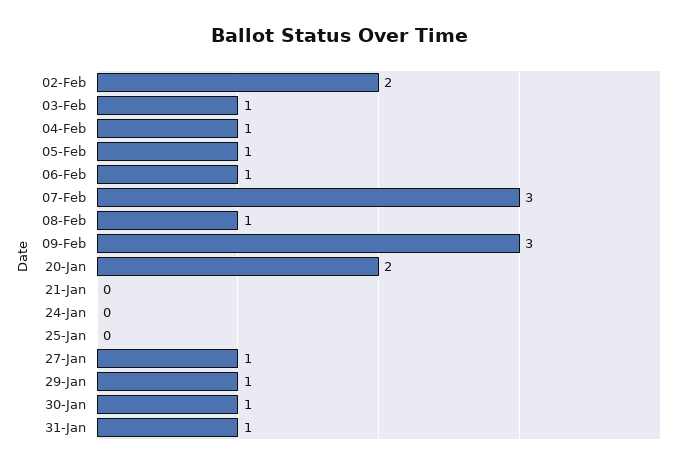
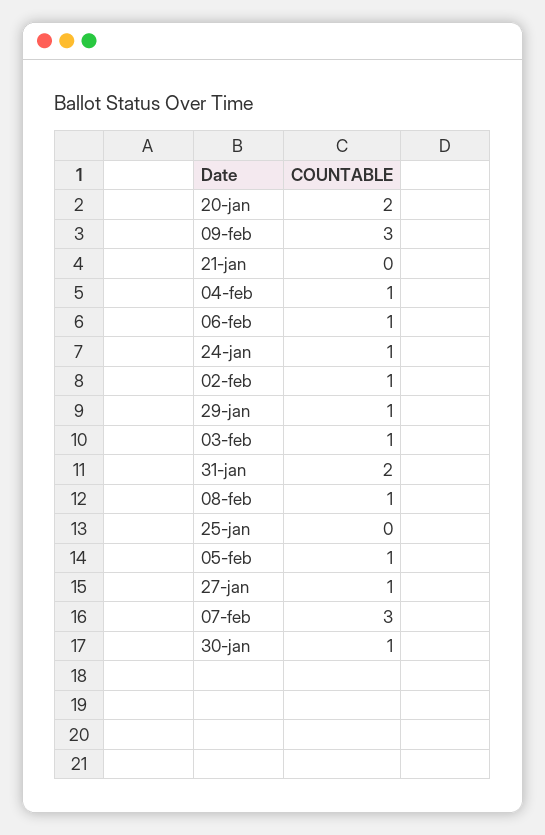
02-Feb: 2 -> 1
24-Jan: 0 -> 1
31-Jan: 1 -> 2

